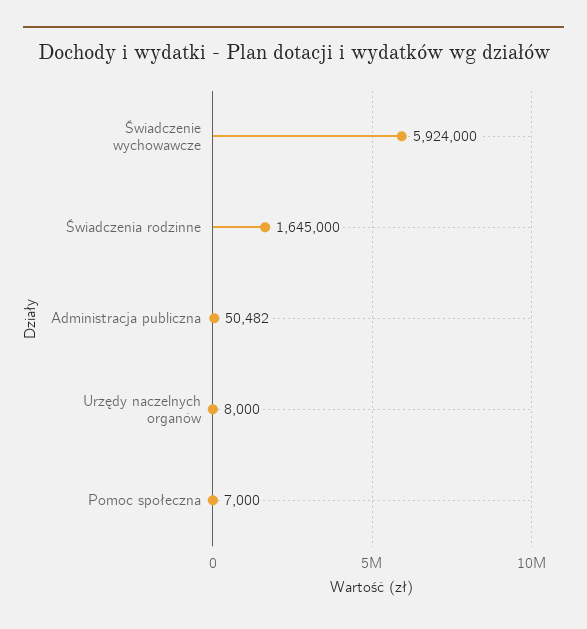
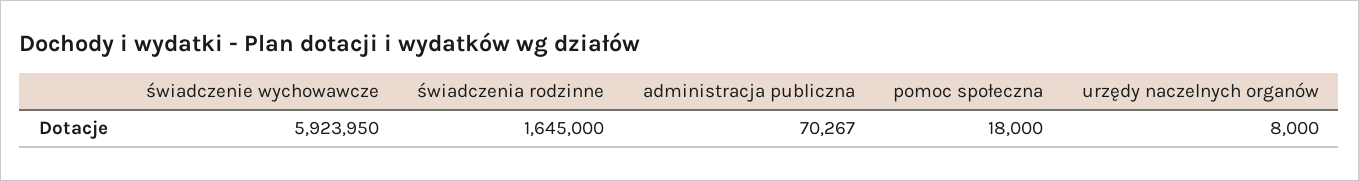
Świadczenie wychowawcze: 5924000 -> 5923950
Administracja publiczna: 50482 -> 70267
Pomoc społeczna: 7000 -> 18000

